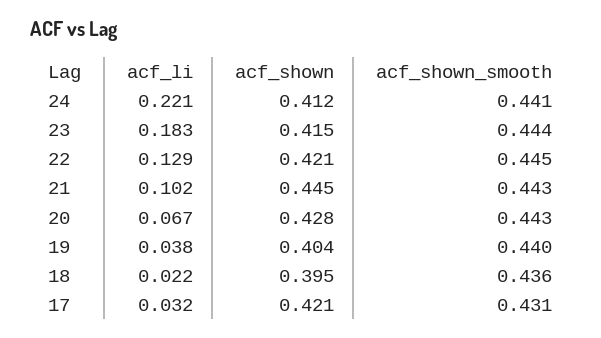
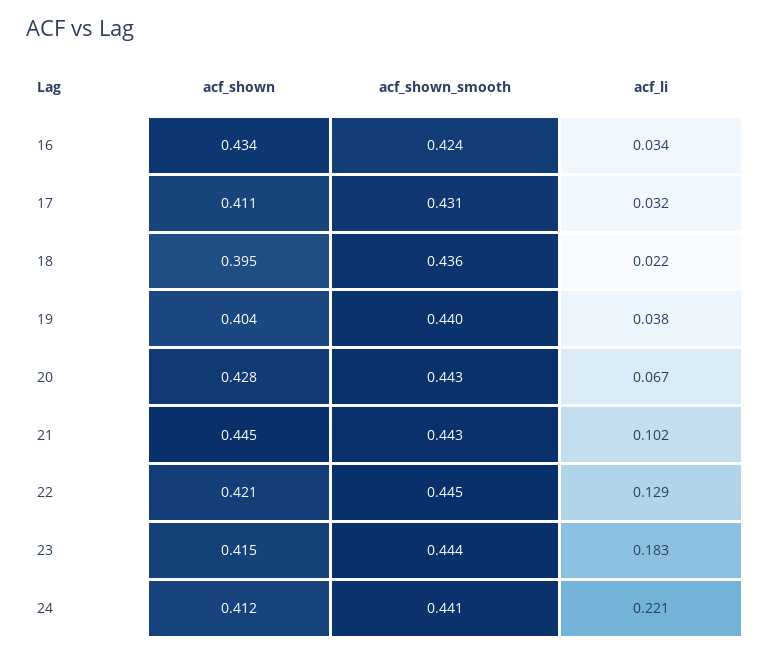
acf_shown, 17: 0.421 -> 0.411
acf_shown, 16: none -> 0.434
acf_shown_smooth, 16: none -> 0.424
acf_li, 16: none -> 0.034

